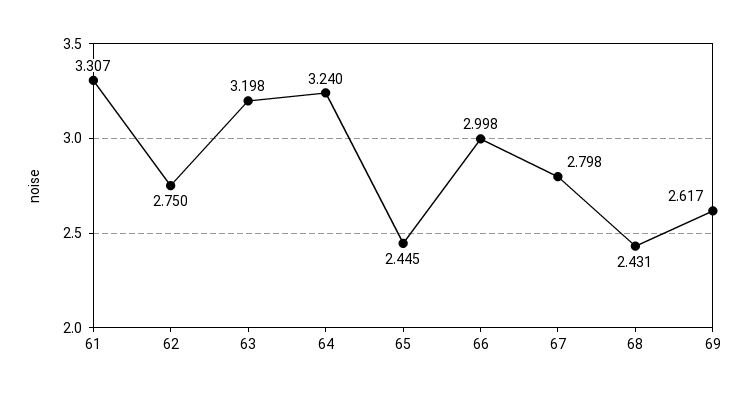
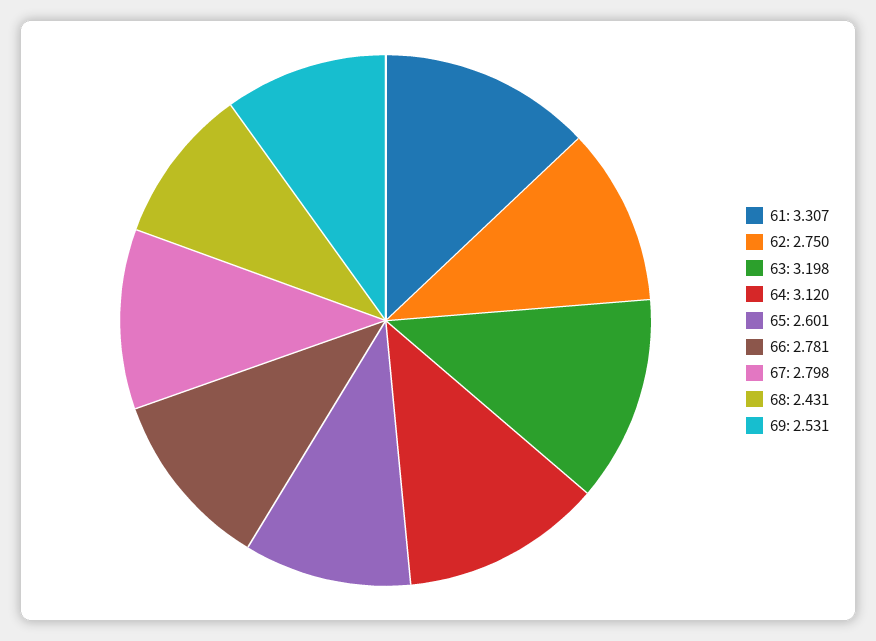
64: 3.24 -> 3.12
65: 2.445 -> 2.601
66: 2.998 -> 2.781
69: 2.617 -> 2.531

